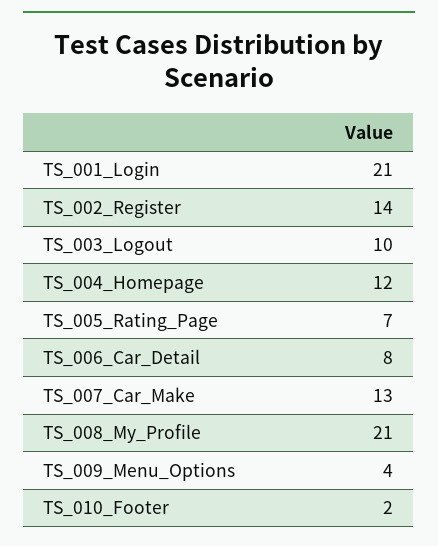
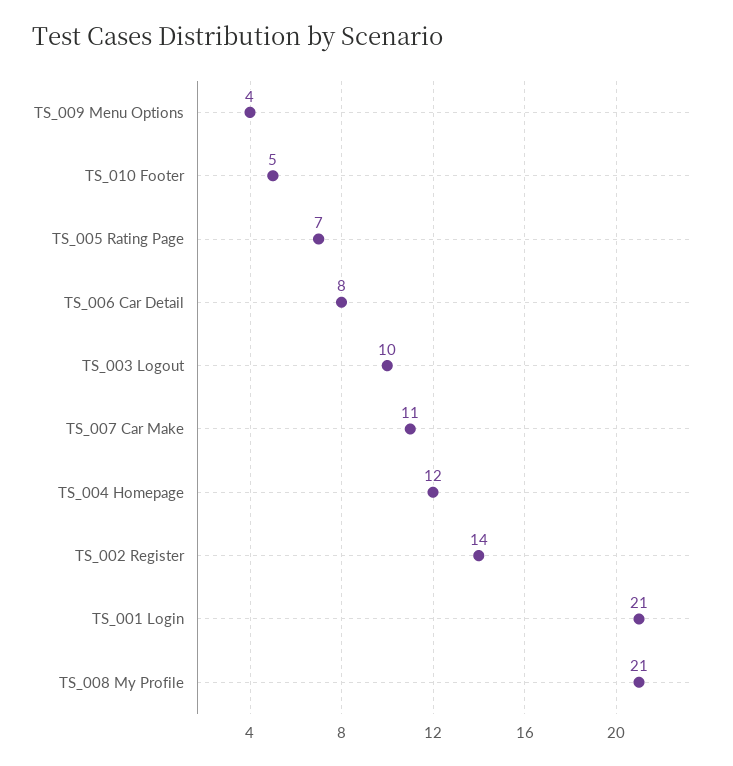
TS_007_Car_Make: 13 -> 11
TS_010_Footer: 2 -> 5

